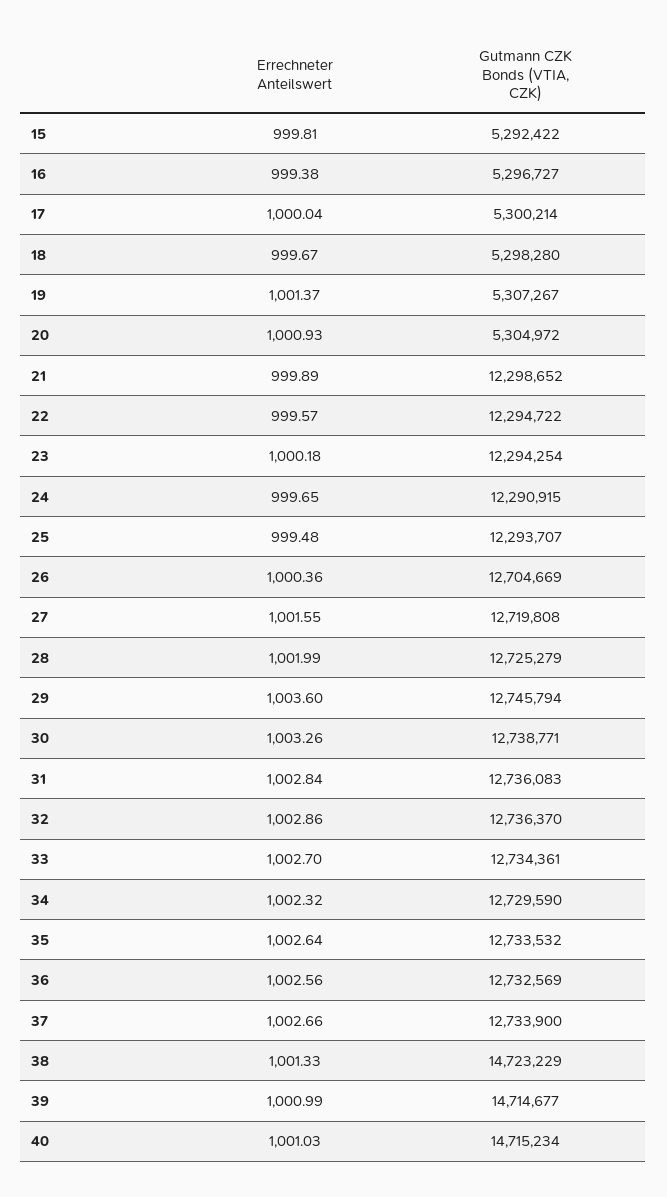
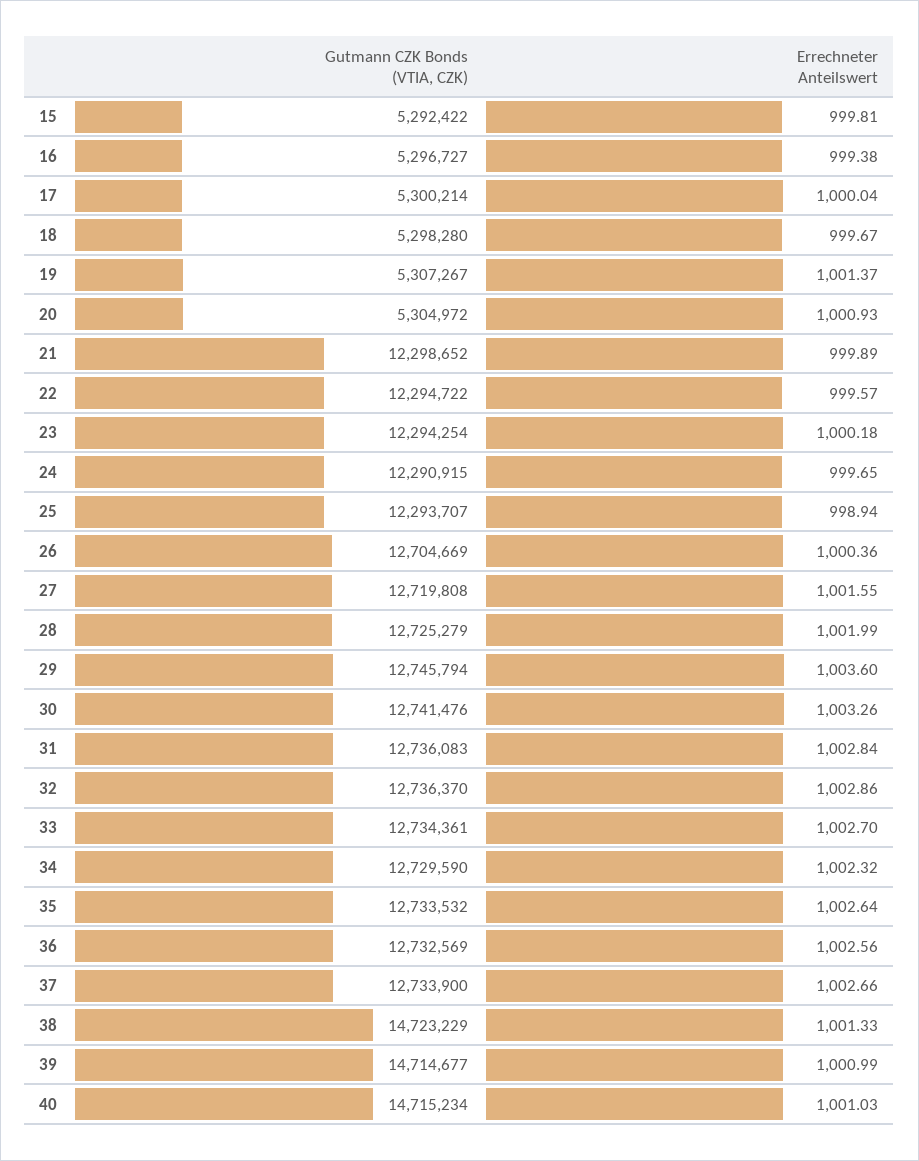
Errechneter Anteilswert, 25: 999.48 -> 998.94
Gutmann CZK Bonds (VTIA, CZK), 30: 12738771 -> 12741476

